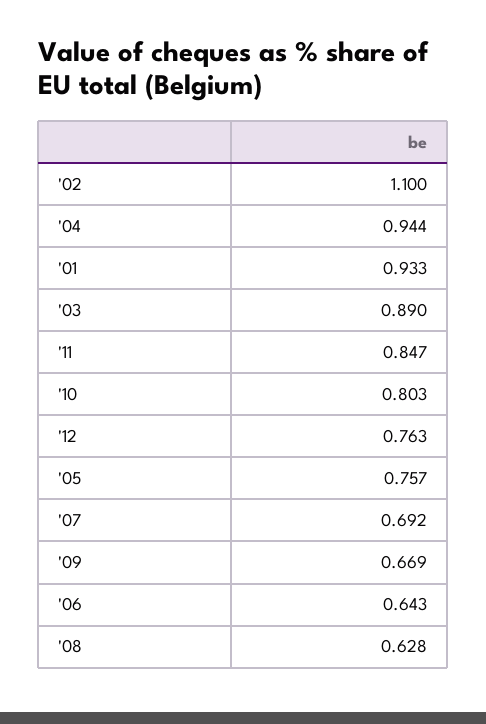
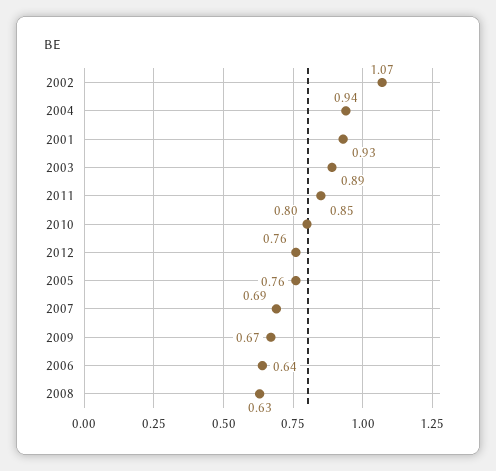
'02: 1.1 -> 1.07

